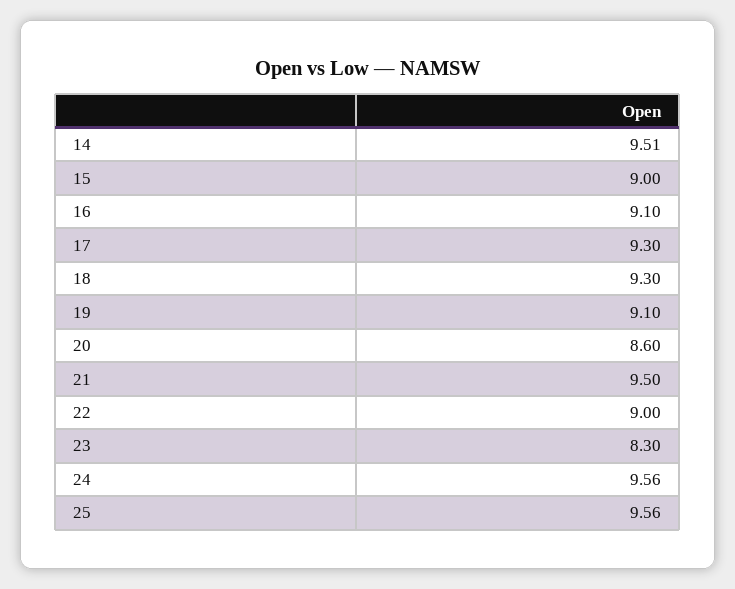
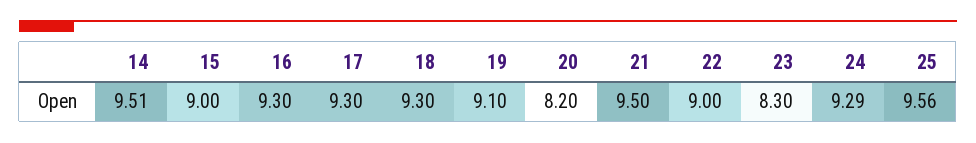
16: 9.1 -> 9.3
20: 8.6 -> 8.2
24: 9.56 -> 9.29

